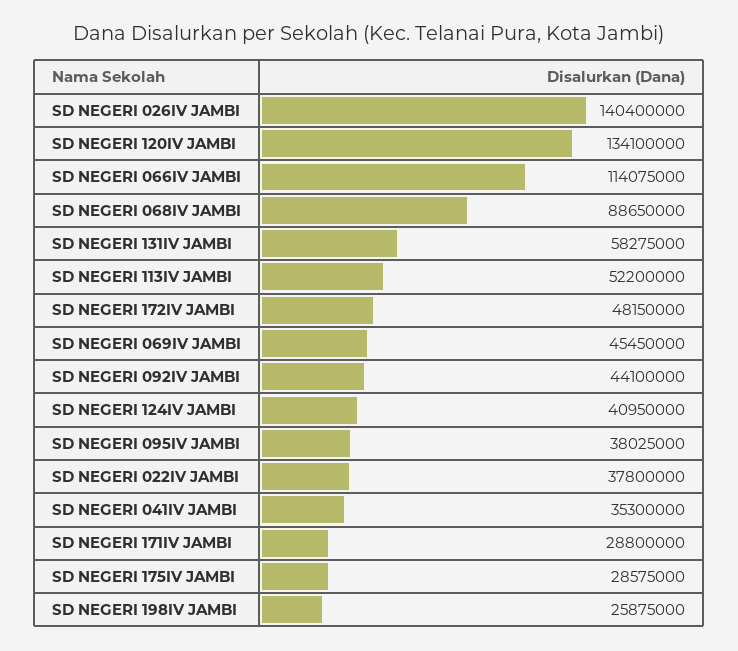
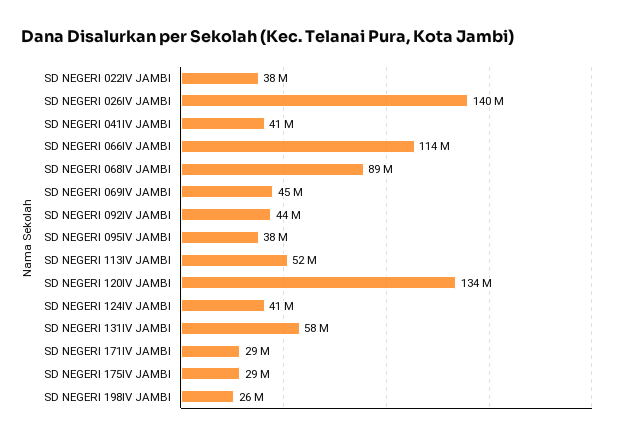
SD NEGERI 172IV JAMBI: 48150000 -> none
SD NEGERI 041IV JAMBI: 35300000 -> 41000000

